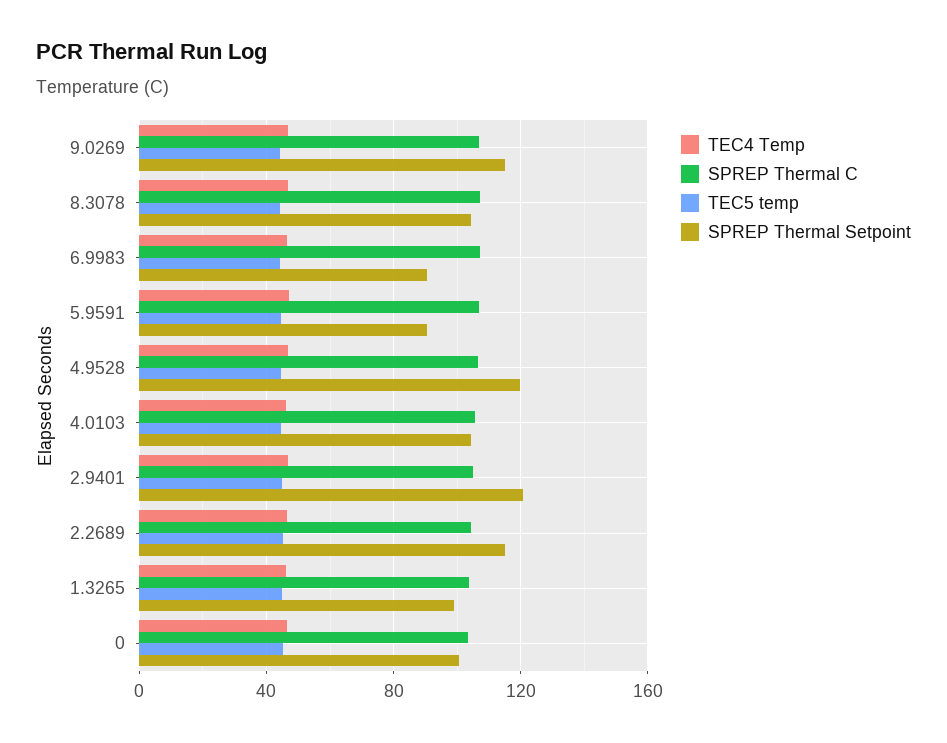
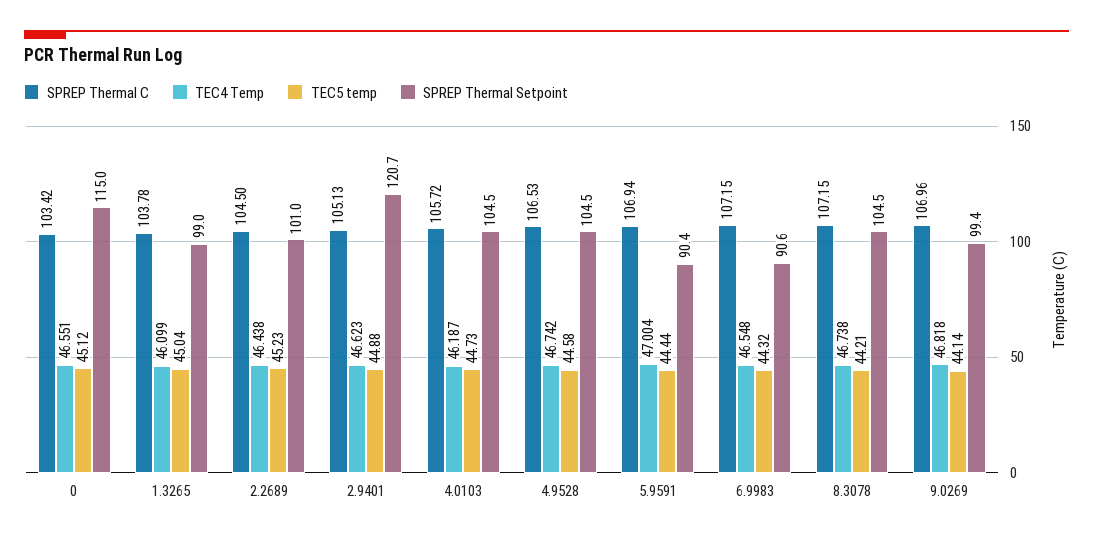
SPREP Thermal Setpoint, 9.0269: 115 -> 99.4
SPREP Thermal Setpoint, 4.9528: 120 -> 104.5
SPREP Thermal Setpoint, 2.2689: 115 -> 101
SPREP Thermal Setpoint, 0: 100 -> 115

